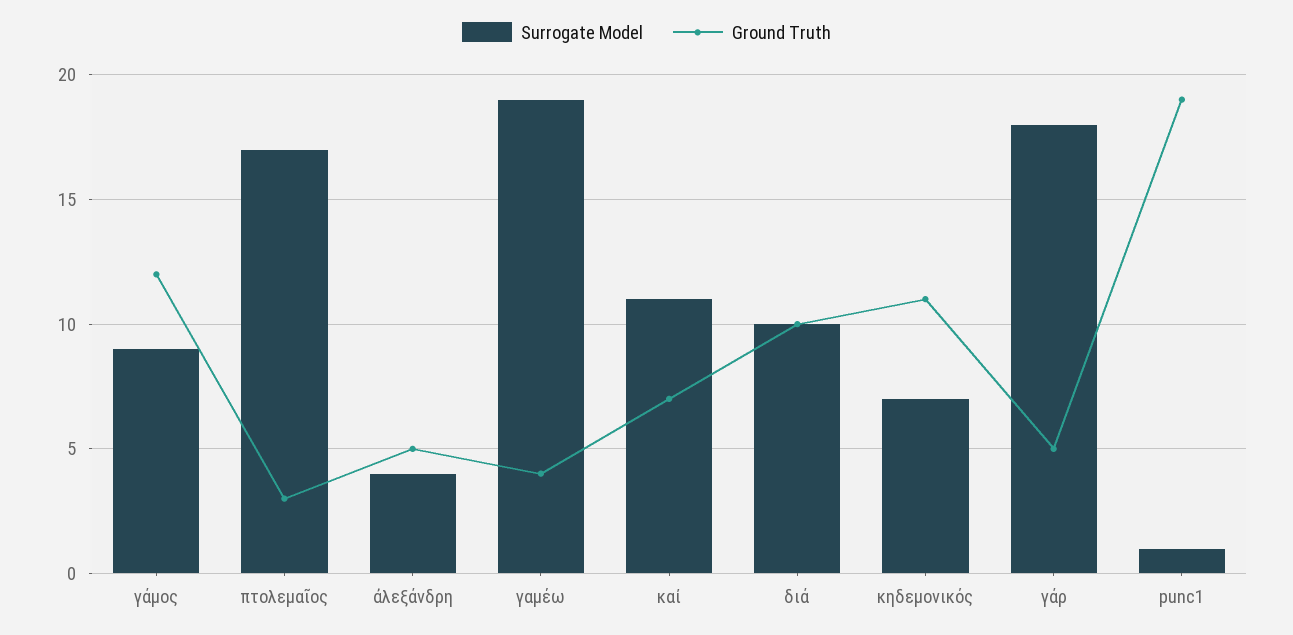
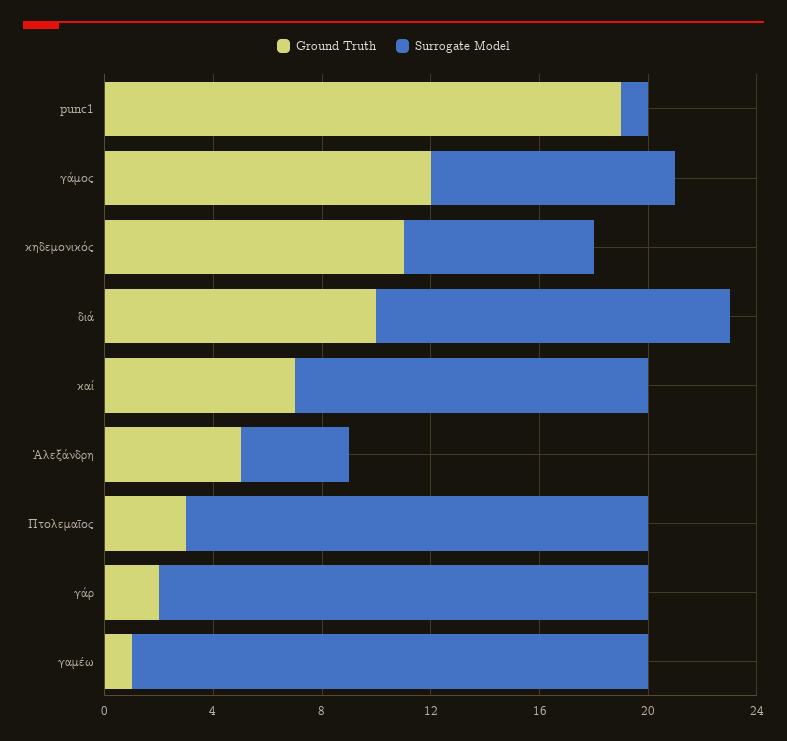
Ground Truth, γαμέω: 4 -> 1
Surrogate Model, καί: 11 -> 13
Surrogate Model, διά: 10 -> 13
Ground Truth, γάρ: 5 -> 2

